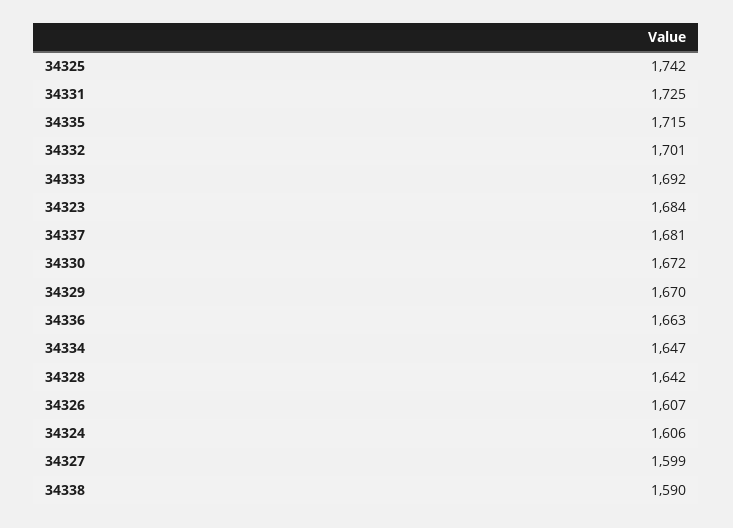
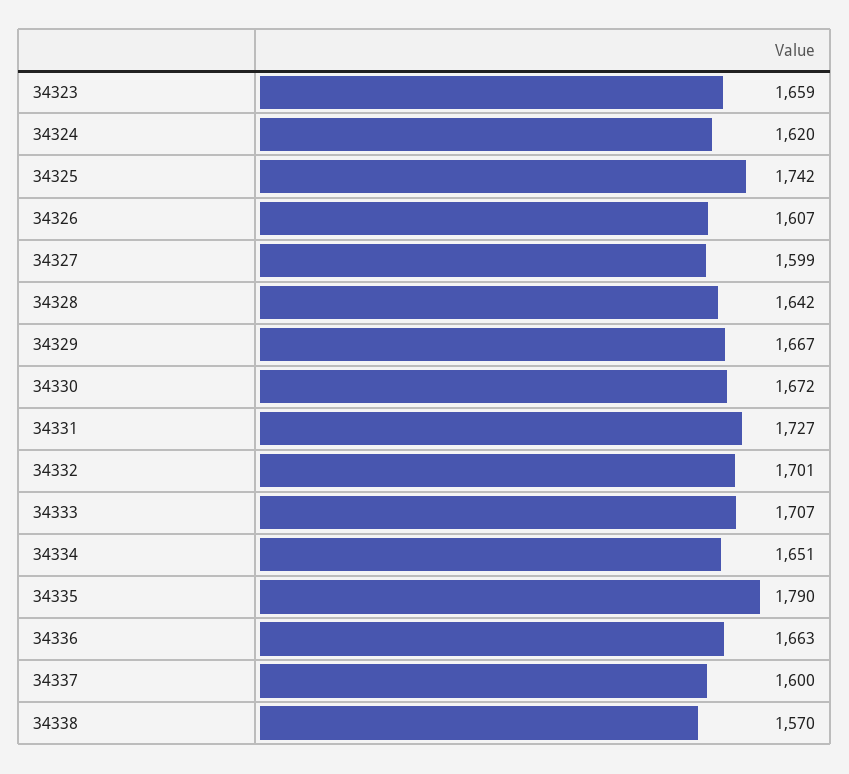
34331: 1725 -> 1727
34335: 1715 -> 1790
34333: 1692 -> 1707
34323: 1684 -> 1659
34337: 1681 -> 1600
34329: 1670 -> 1667
34334: 1647 -> 1651
34324: 1606 -> 1620
34338: 1590 -> 1570

